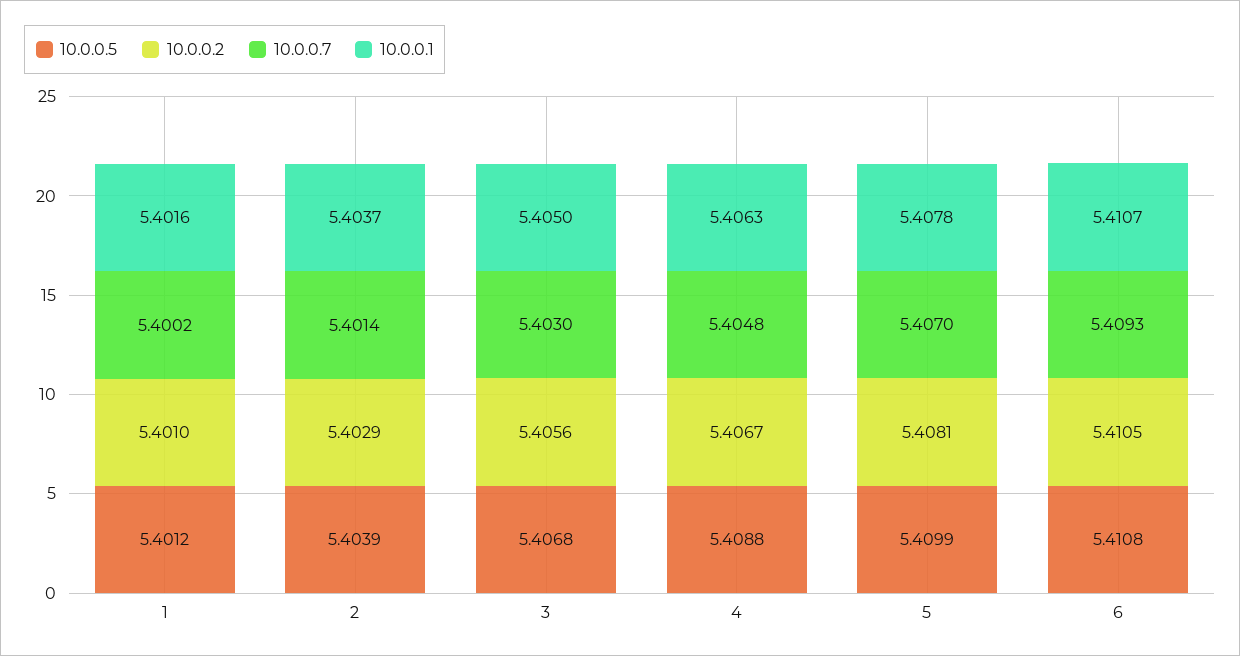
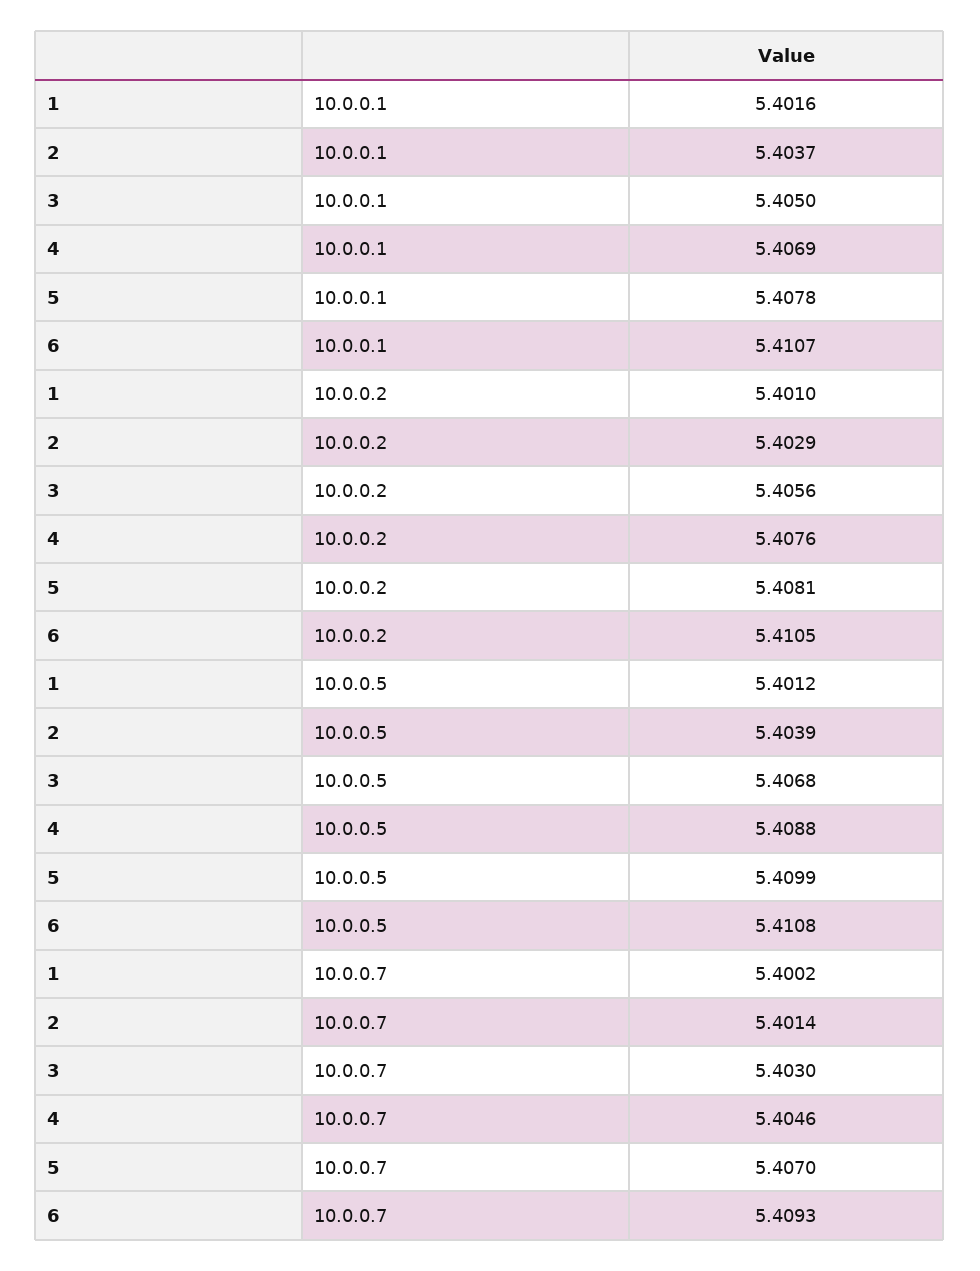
10.0.0.2, 4: 5.4067 -> 5.4076
10.0.0.7, 4: 5.4048 -> 5.4046
10.0.0.1, 4: 5.4063 -> 5.4069

